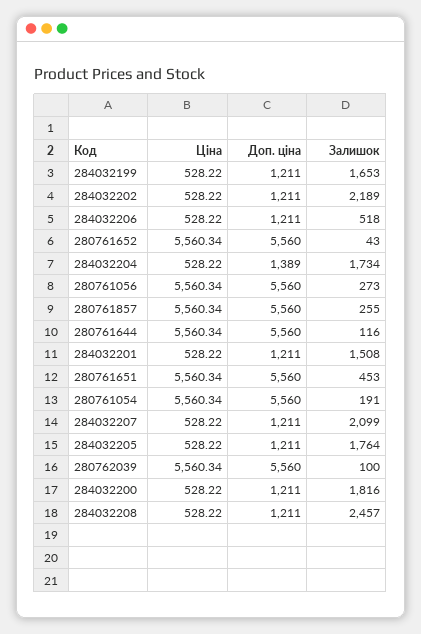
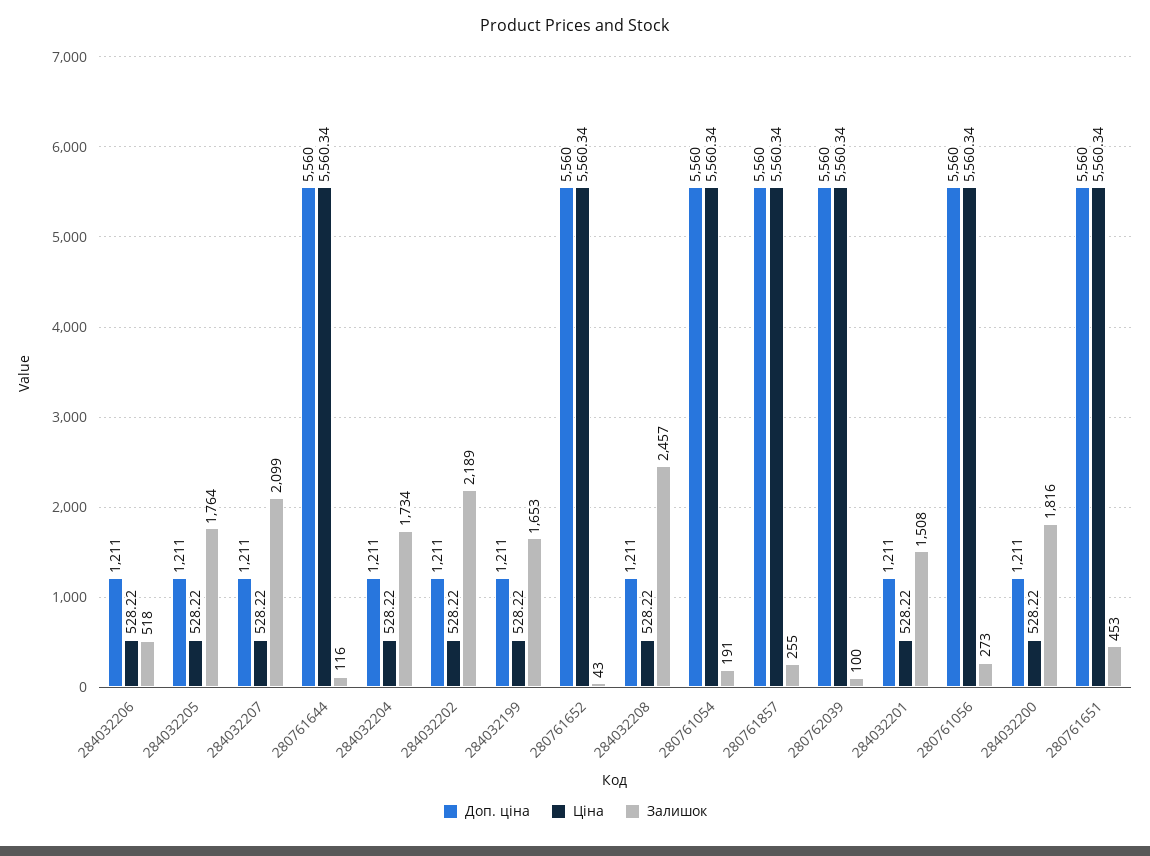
Доп. ціна, 284032204: 1389 -> 1211

